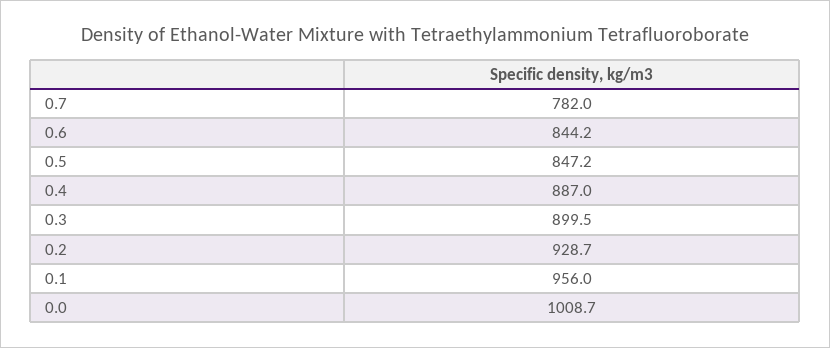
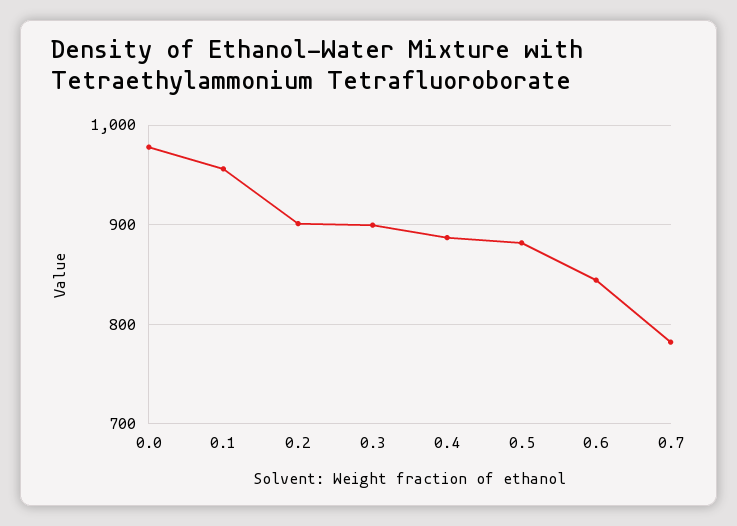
0.5: 847.2 -> 880
0.2: 928.7 -> 900
0.0: 1008.7 -> 980

